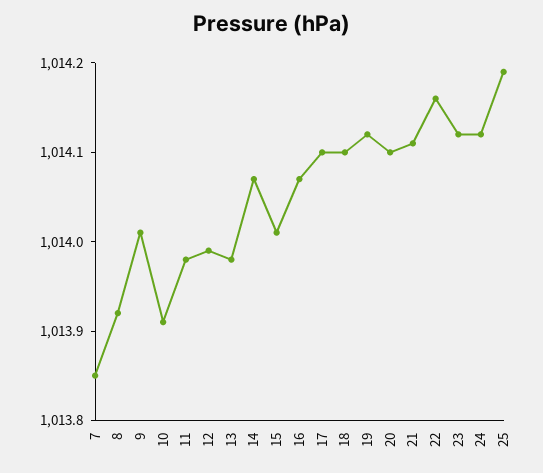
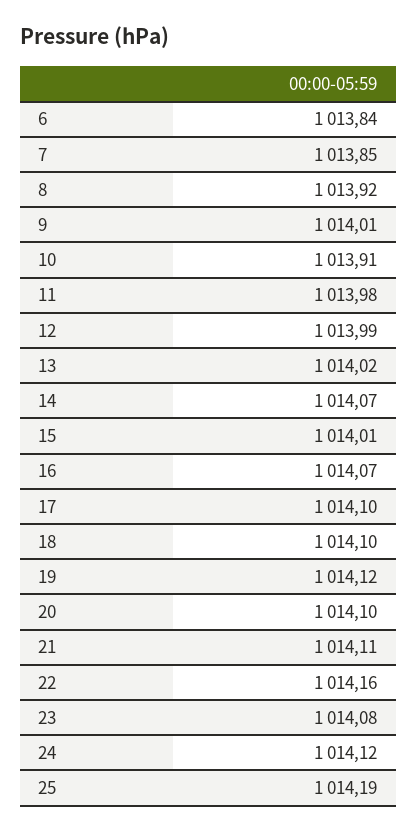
13: 1013.98 -> 1014.02
23: 1014.12 -> 1014.08
6: none -> 1013.84

